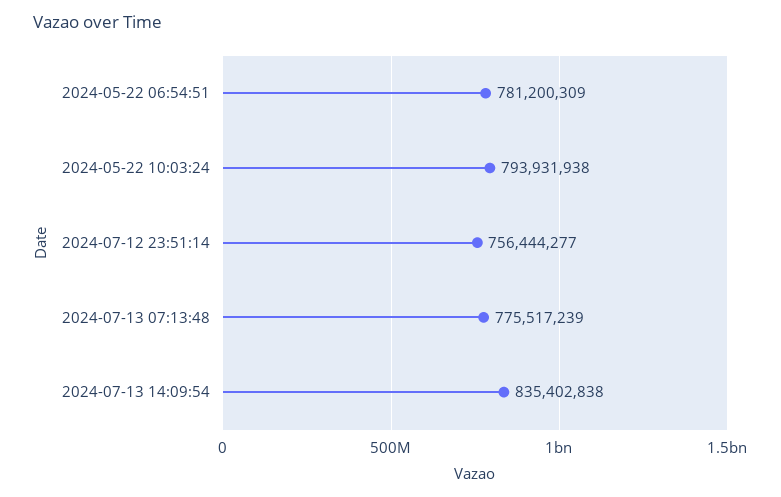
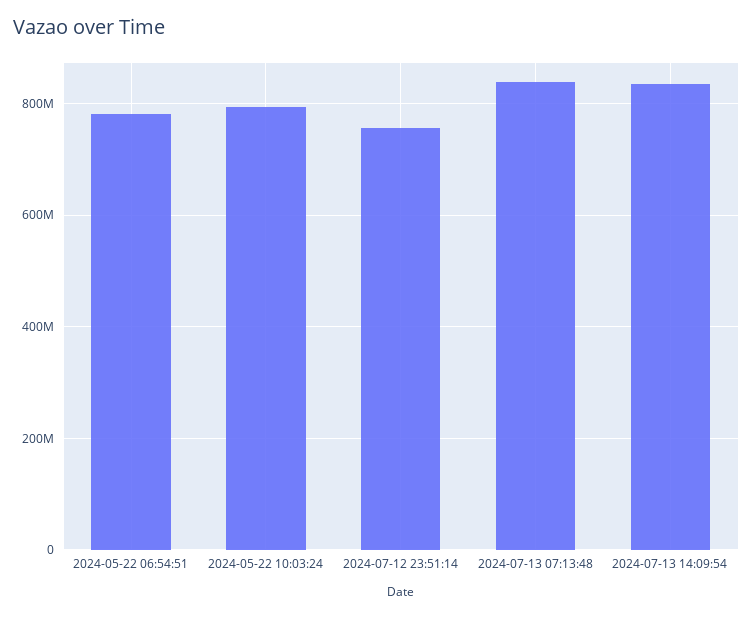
2024-07-13 07:13:48: 775517239 -> 840000000

